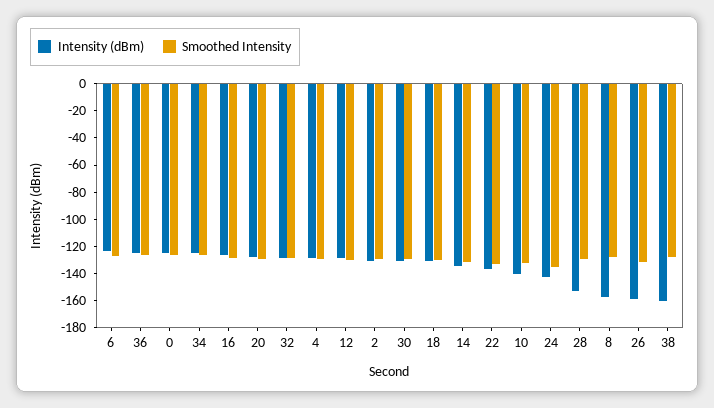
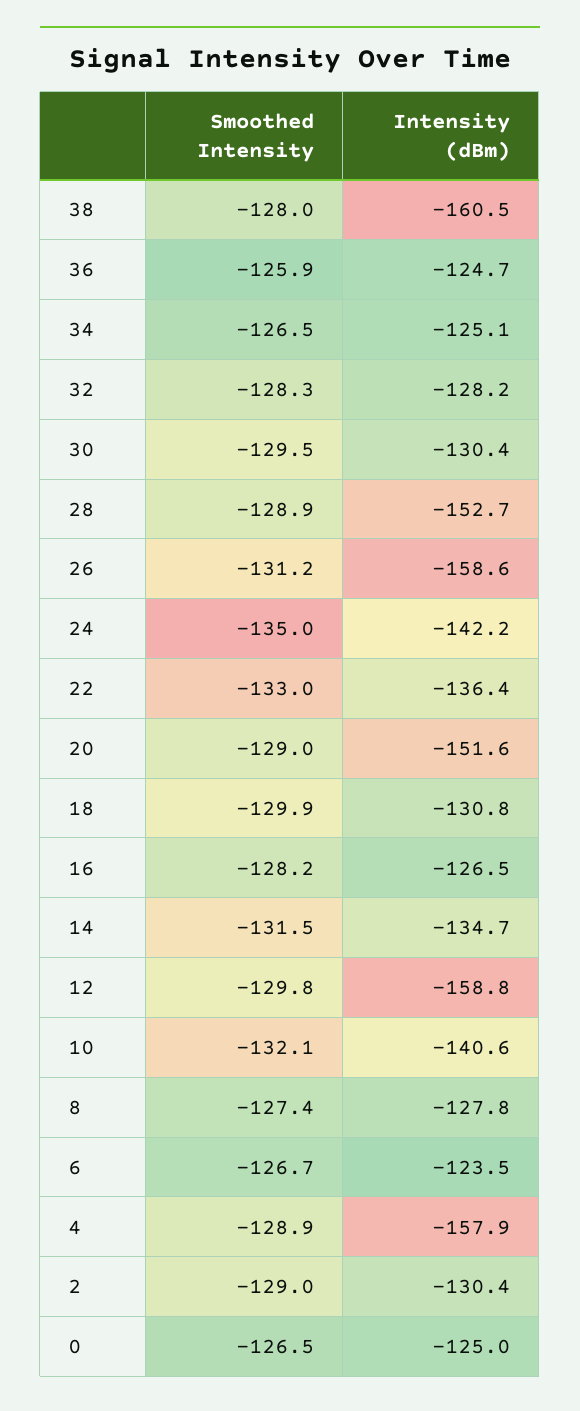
Intensity (dBm), 20: -130 -> -151.6
Intensity (dBm), 4: -130 -> -157.9
Intensity (dBm), 12: -130 -> -158.8
Intensity (dBm), 8: -160 -> -127.8

